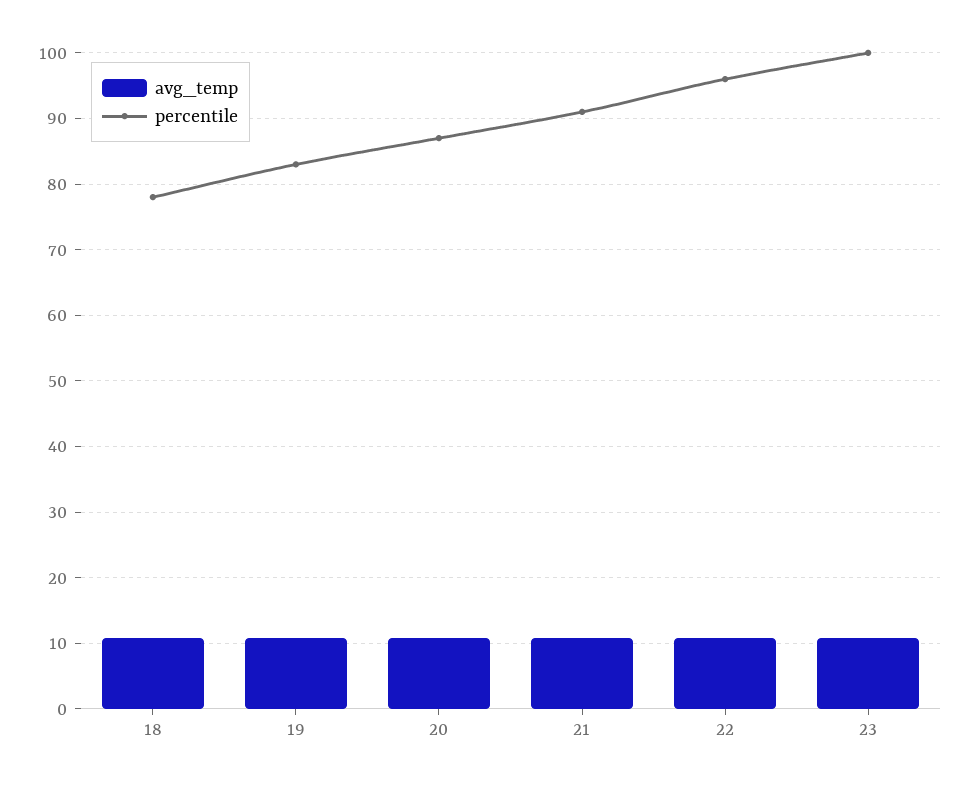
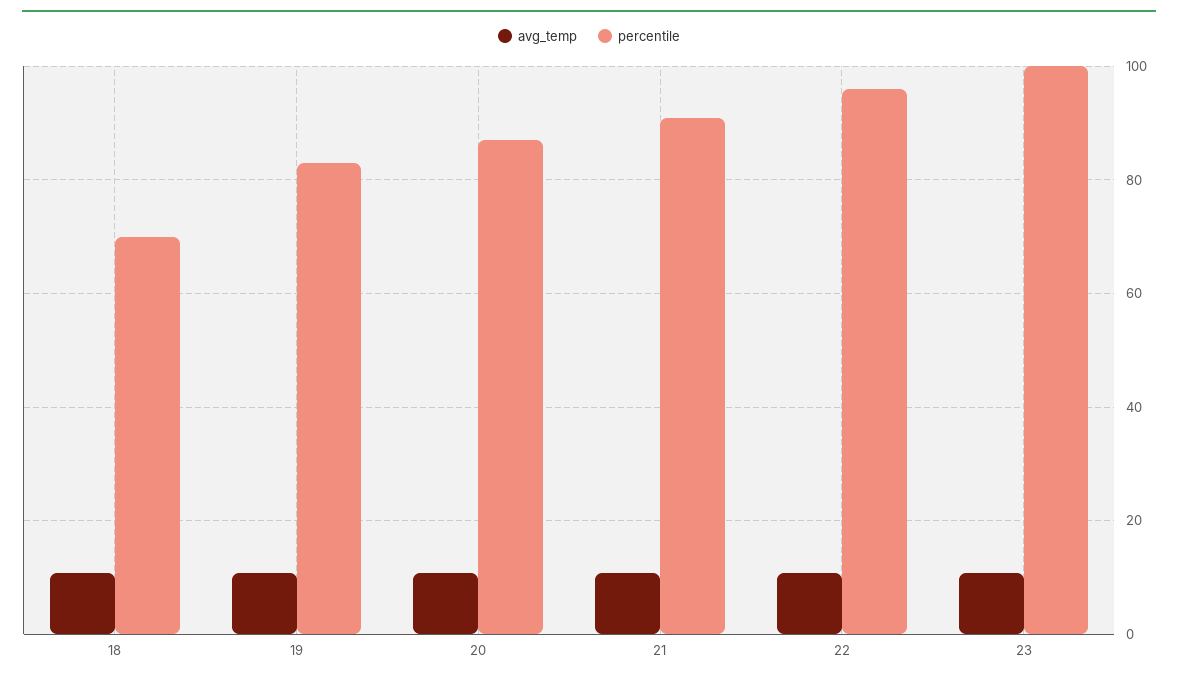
percentile, 18: 78 -> 70

